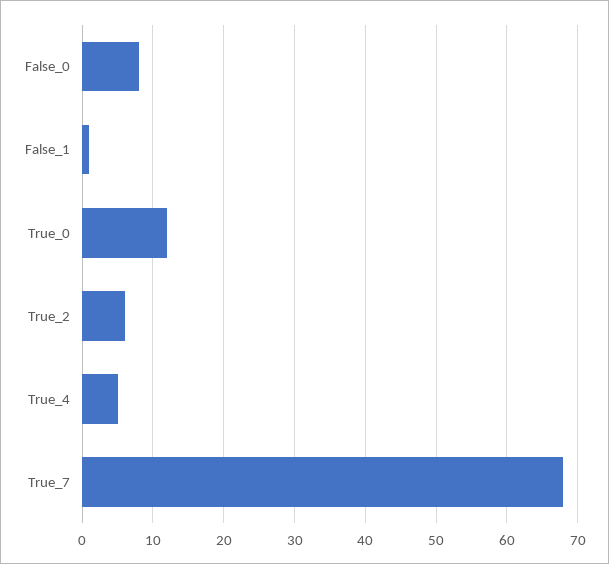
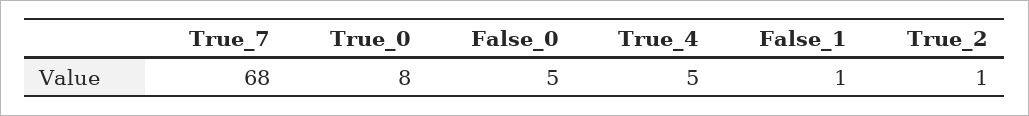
False_0: 8 -> 5
True_0: 12 -> 8
True_2: 6 -> 1

